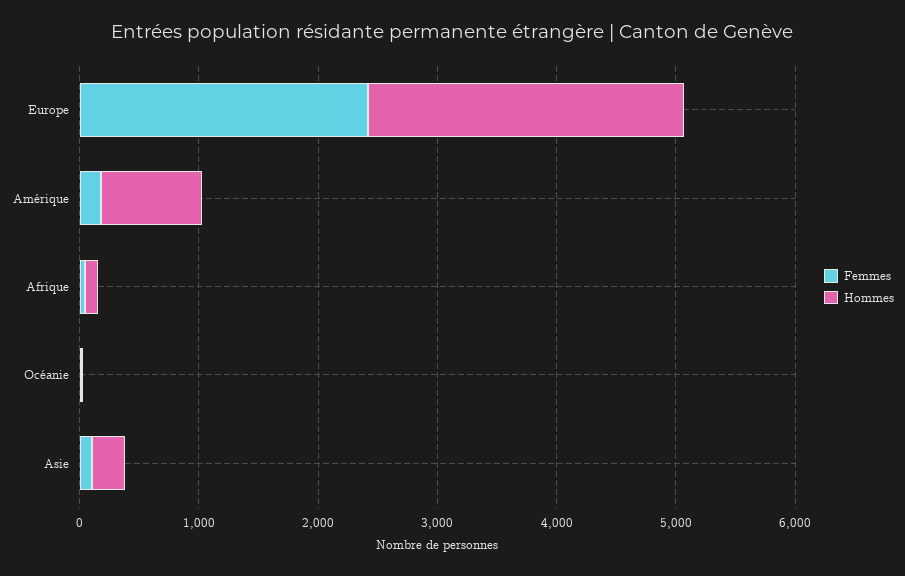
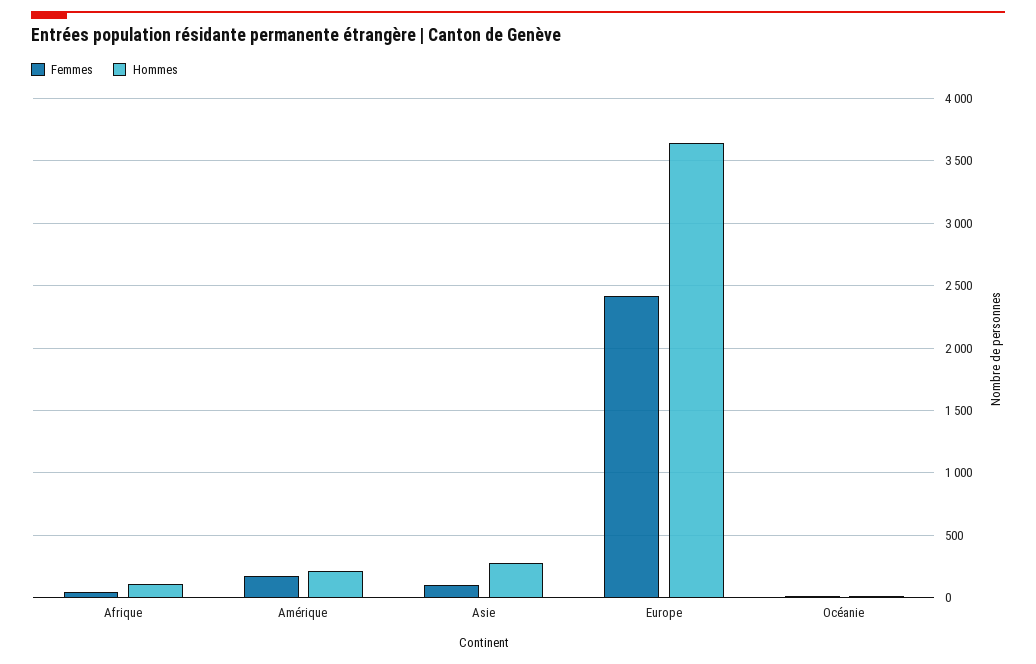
Hommes, Europe: 2600 -> 3650
Hommes, Amérique: 800 -> 200

